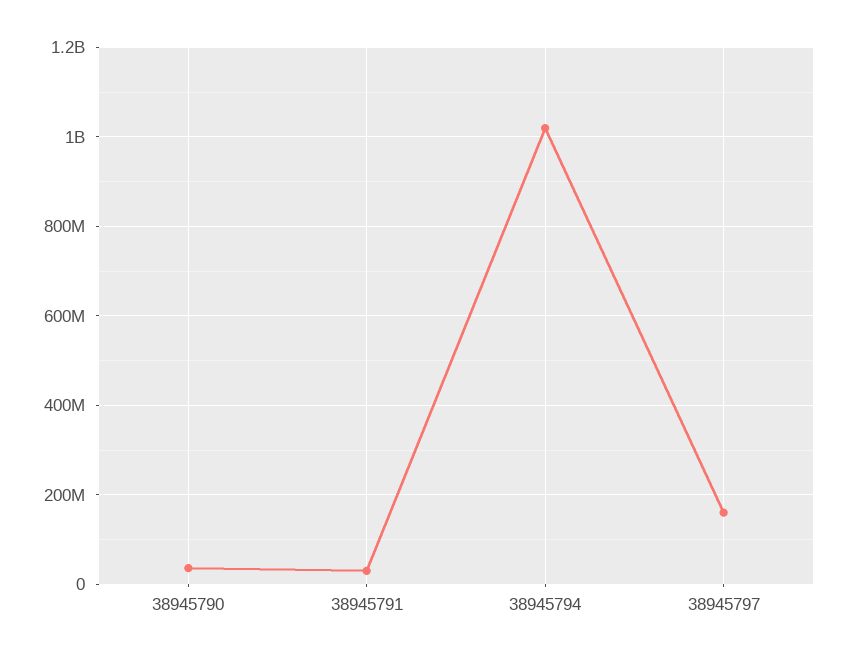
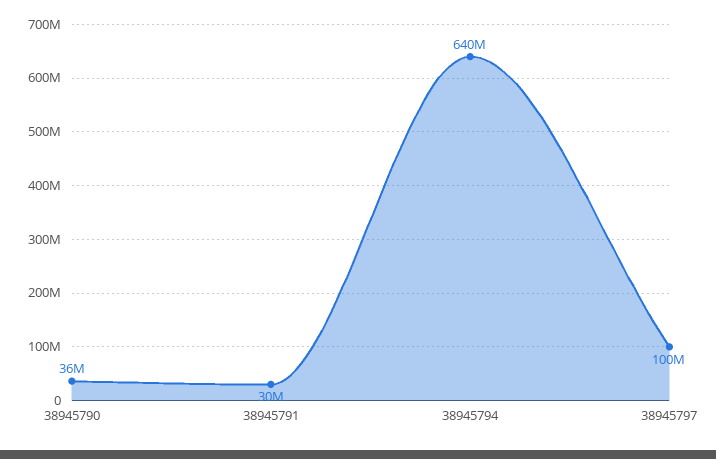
38945794: 1020000000 -> 640000000
38945797: 160000000 -> 100000000

